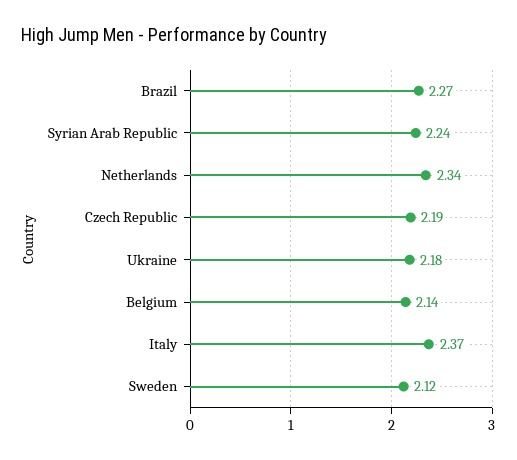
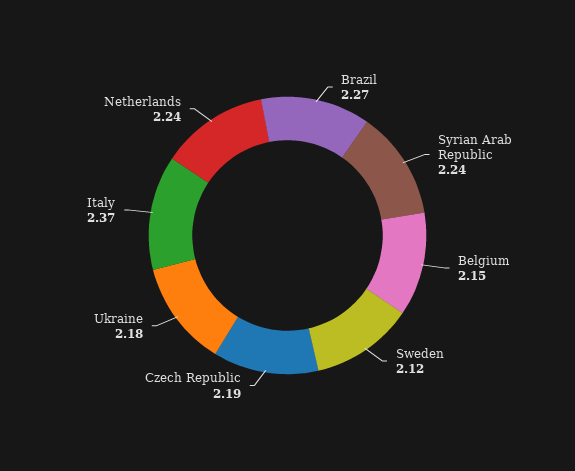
Netherlands: 2.34 -> 2.24
Belgium: 2.14 -> 2.15

